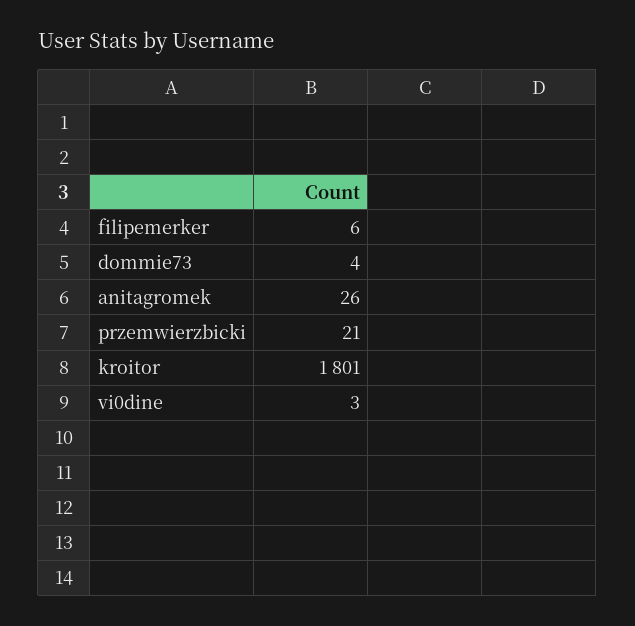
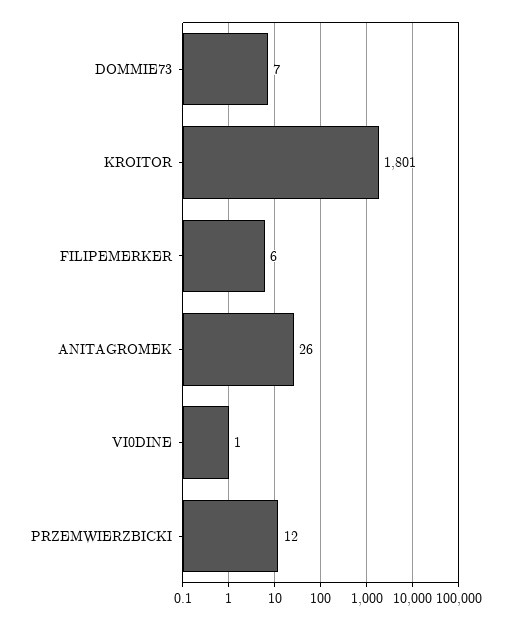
dommie73: 4 -> 7
przemwierzbicki: 21 -> 12
vi0dine: 3 -> 1

